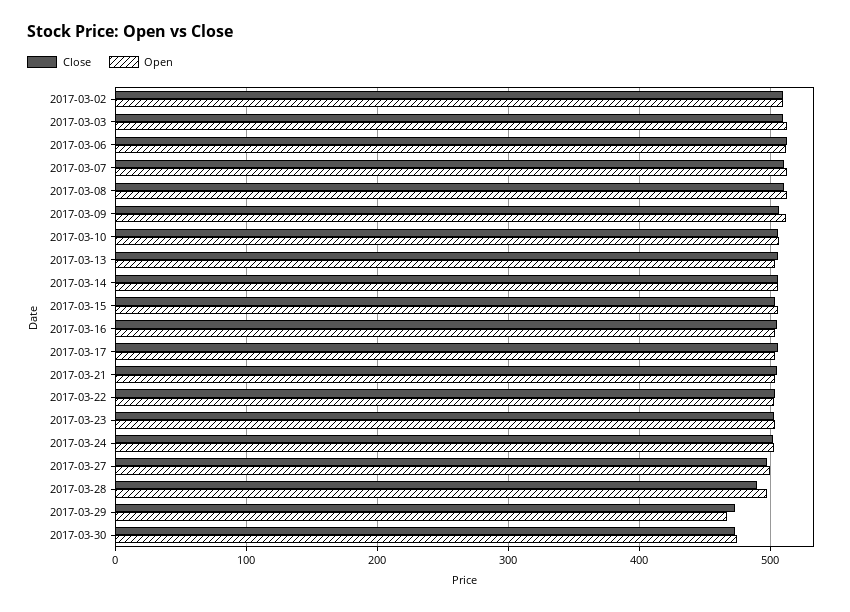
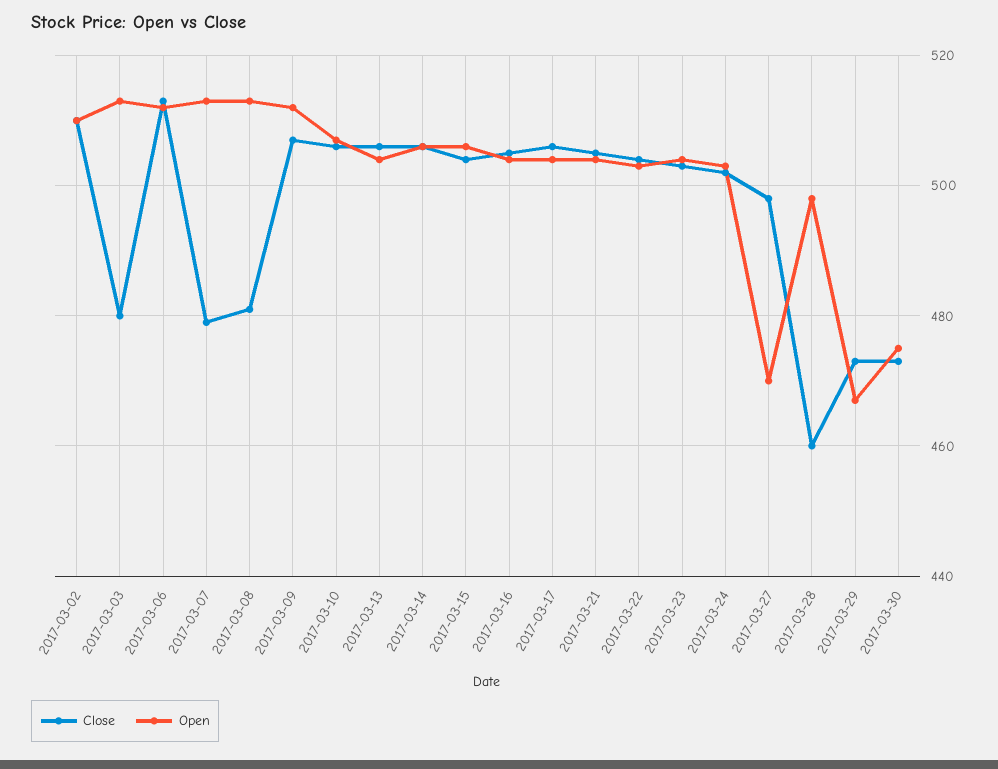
Close, 2017-03-03: 510 -> 480
Close, 2017-03-07: 510 -> 480
Close, 2017-03-08: 510 -> 480
Open, 2017-03-27: 500 -> 470
Close, 2017-03-28: 490 -> 460

